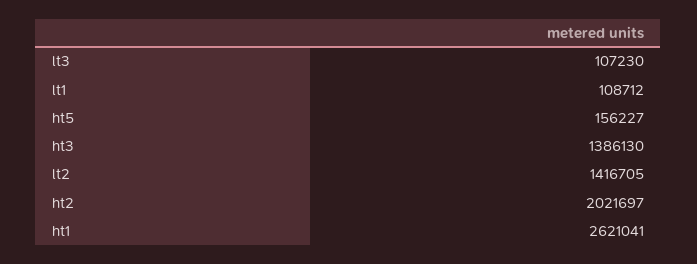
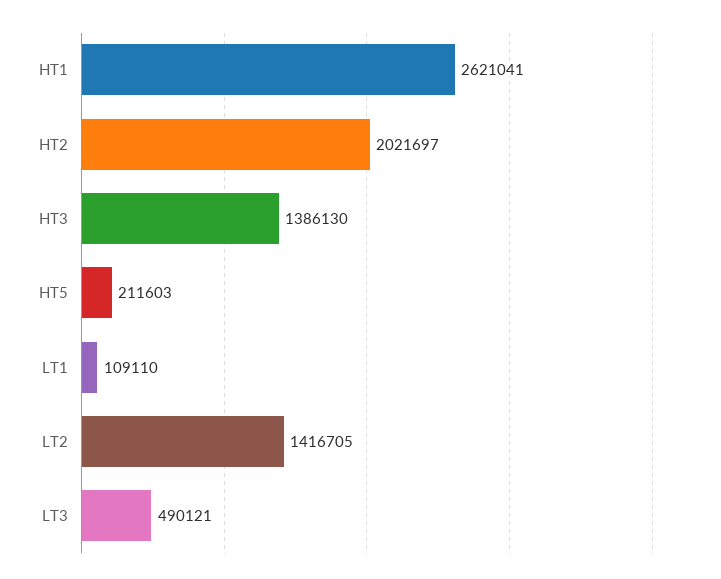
lt3: 107230 -> 490121
lt1: 108712 -> 109110
ht5: 156227 -> 211603

